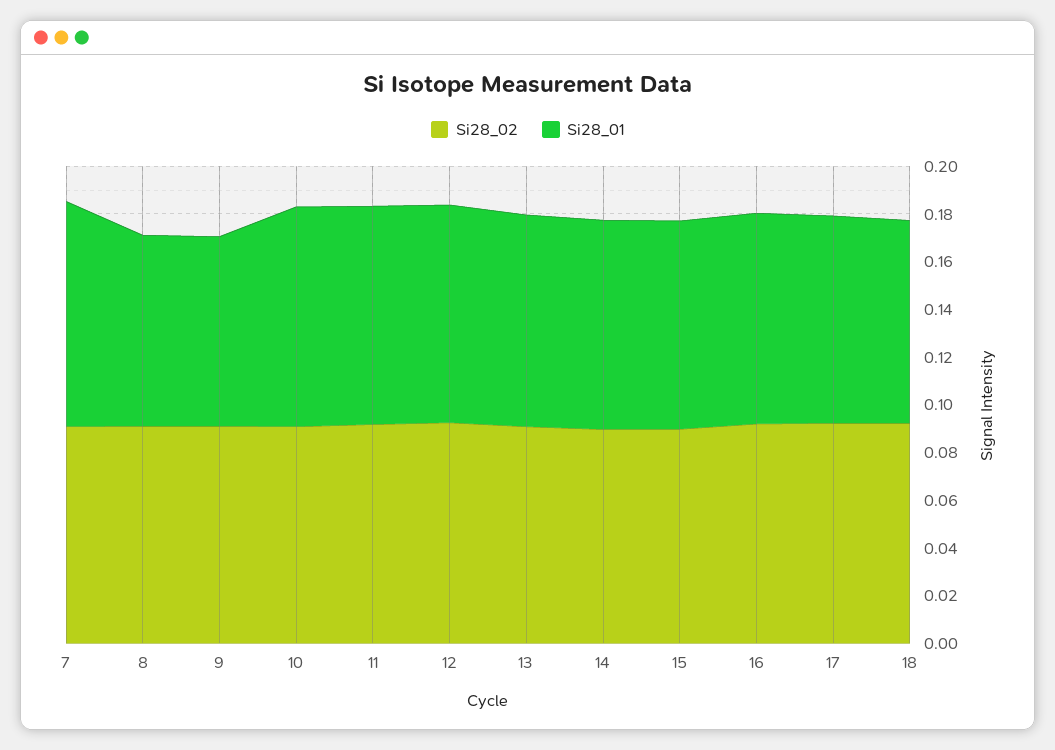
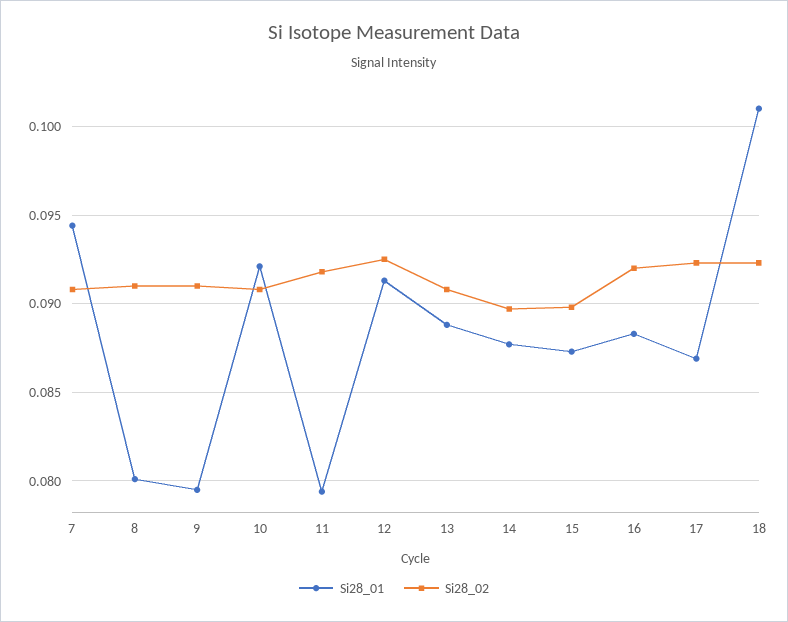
Si28_01, 11: 0.09 -> 0.0795
Si28_01, 18: 0.085 -> 0.101

